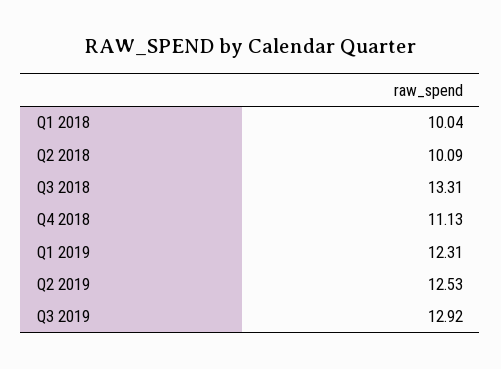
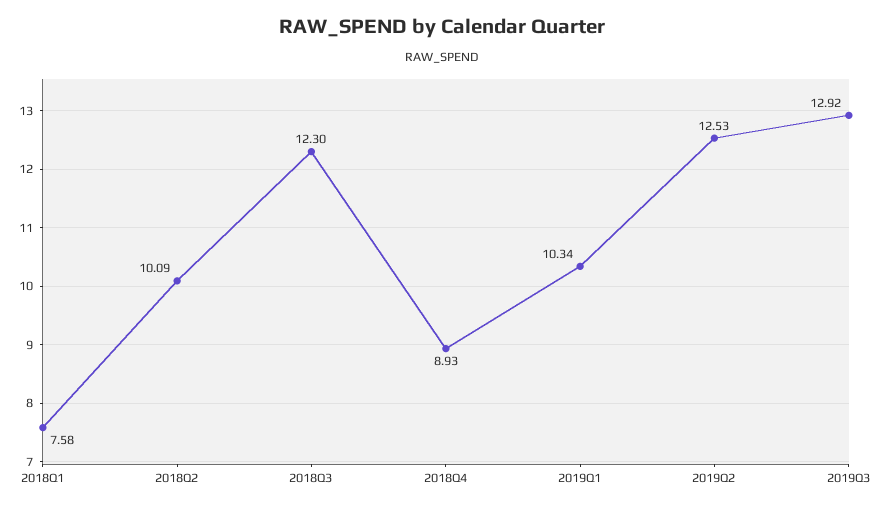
Q1 2018: 10.04 -> 7.58
Q3 2018: 13.31 -> 12.3
Q4 2018: 11.13 -> 8.93
Q1 2019: 12.31 -> 10.34

